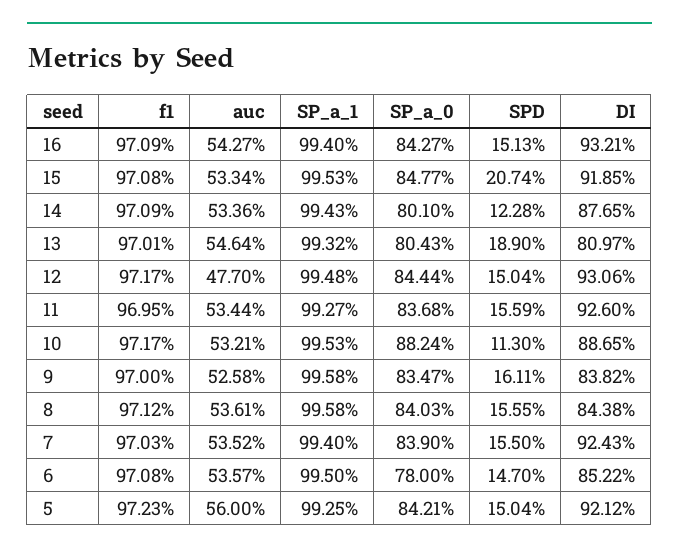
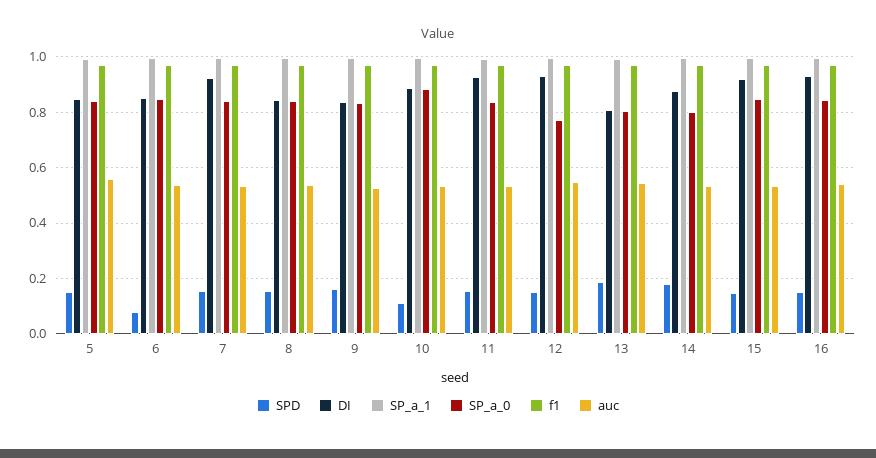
SPD, 15: 0.2074 -> 0.15
SPD, 14: 0.1228 -> 0.175
auc, 12: 0.477 -> 0.55
SP_a_0, 12: 0.8444 -> 0.775
SP_a_0, 6: 0.78 -> 0.85
SPD, 6: 0.147 -> 0.075
DI, 5: 0.9212 -> 0.85

